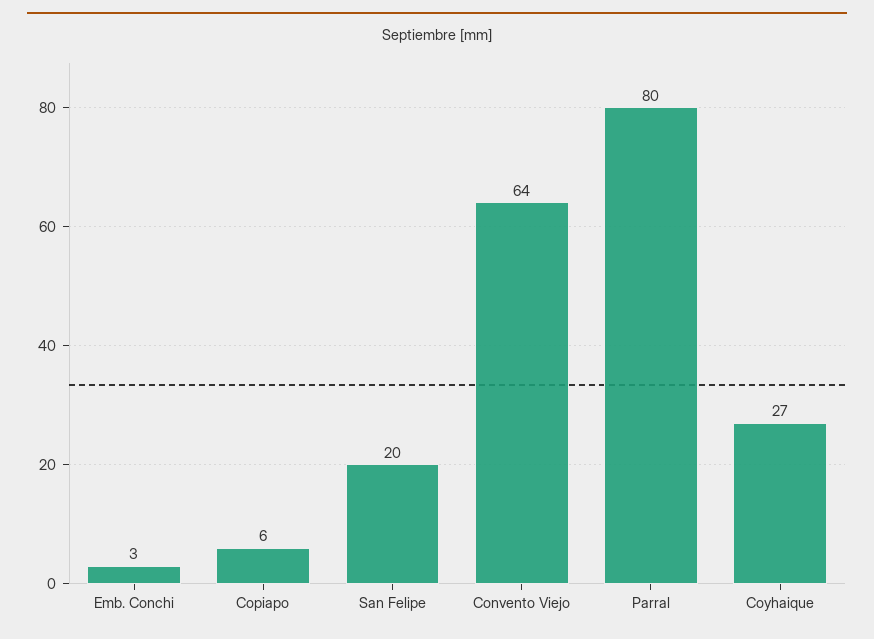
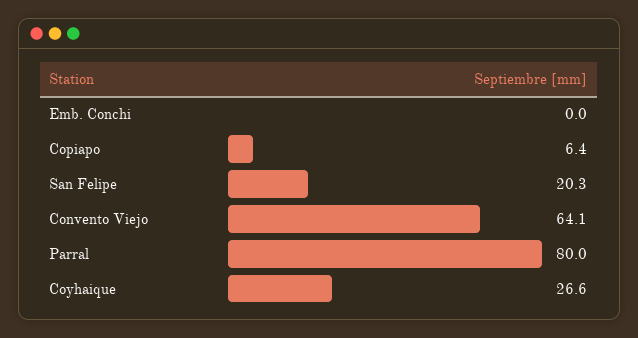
Emb. Conchi: 3 -> 0

